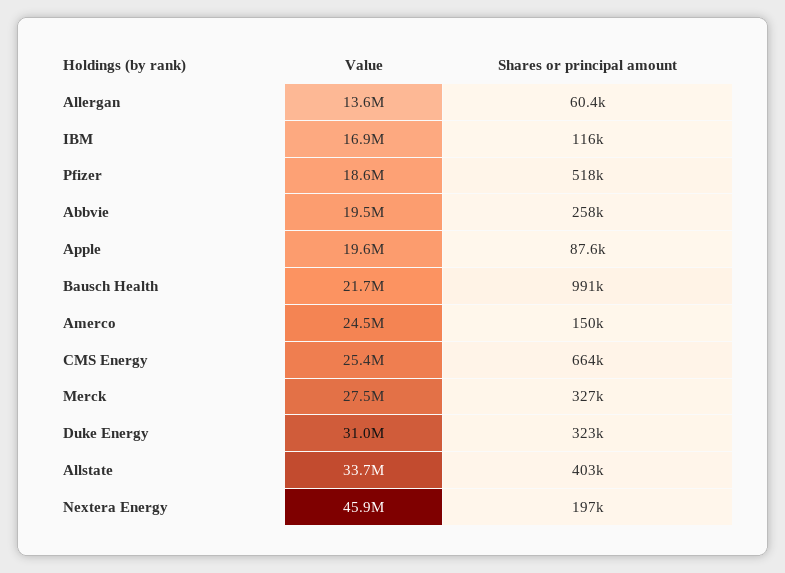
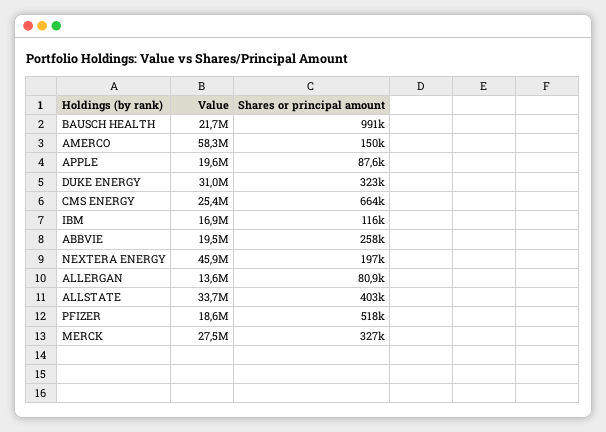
Shares or principal amount, Allergan: 60400 -> 80900
Value, Amerco: 24500000 -> 58300000

